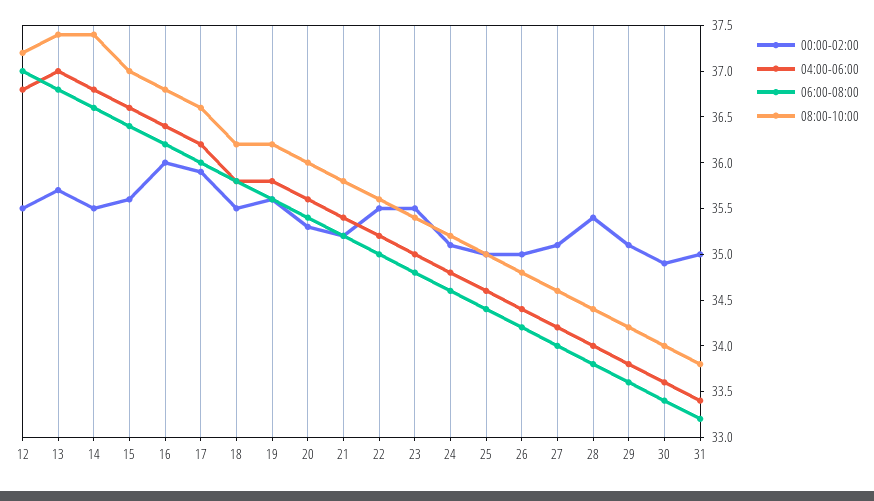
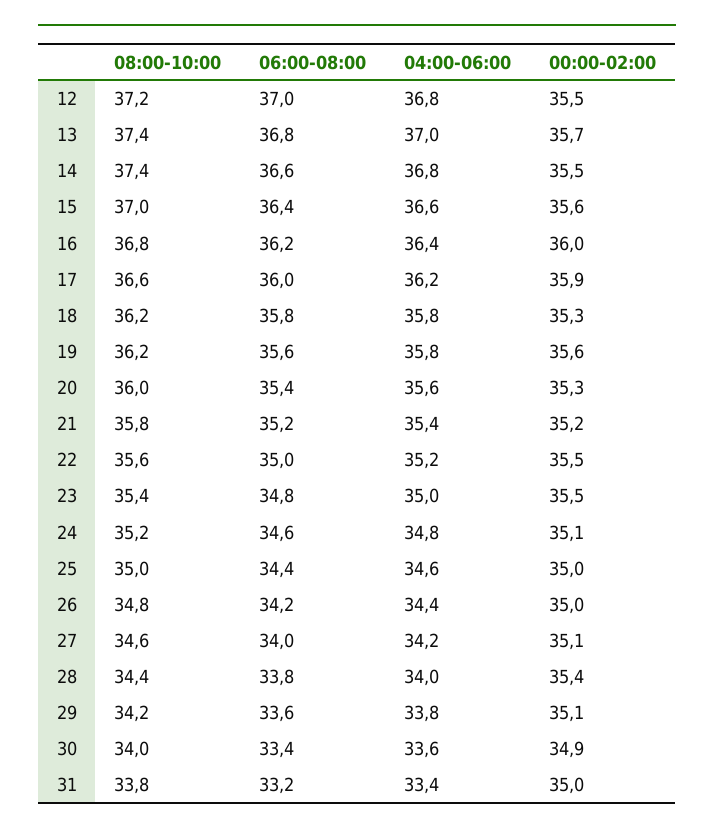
00:00-02:00, 18: 35.5 -> 35.3

